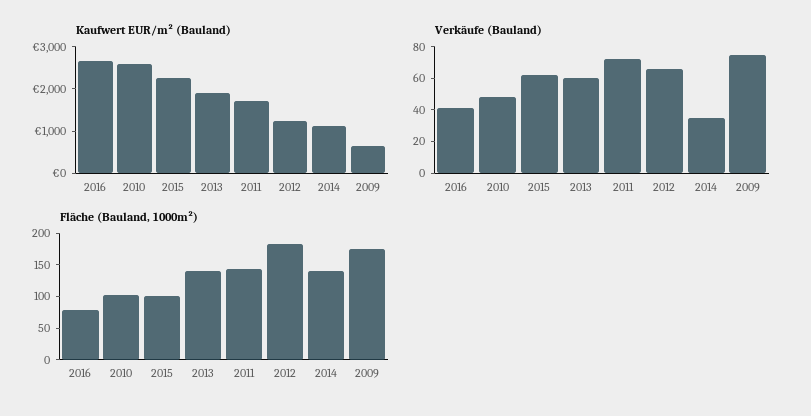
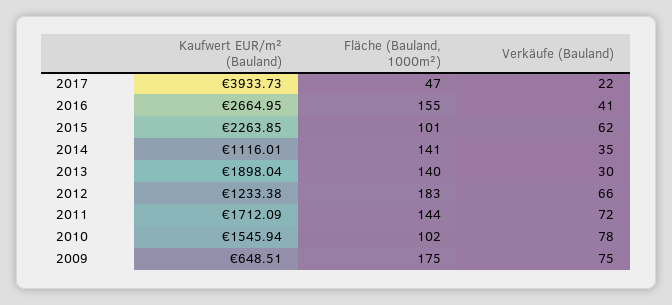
Kaufwert EUR/m² (Bauland), 2010: 2600 -> 1545.94
Verkäufe (Bauland), 2010: 50 -> 78
Verkäufe (Bauland), 2013: 60 -> 30
Fläche (Bauland, 1000m²), 2016: 75 -> 155
Kaufwert EUR/m² (Bauland), 2017: none -> 3933.73
Fläche (Bauland, 1000m²), 2017: none -> 47
Verkäufe (Bauland), 2017: none -> 22

